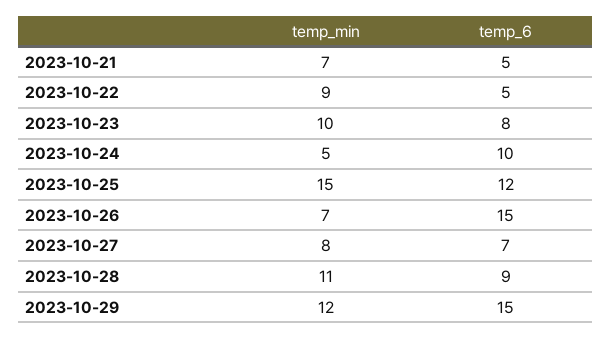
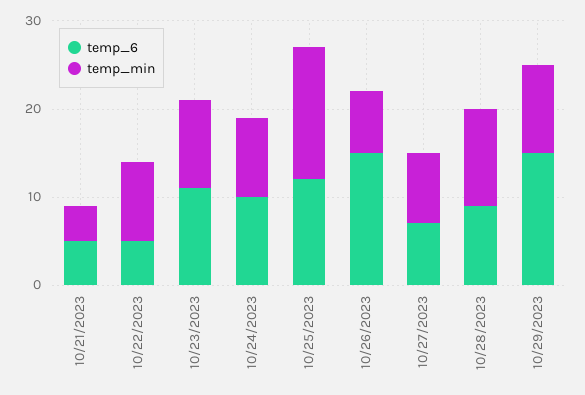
temp_min, 2023-10-21: 7 -> 4
temp_6, 2023-10-23: 8 -> 11
temp_min, 2023-10-24: 5 -> 9
temp_min, 2023-10-29: 12 -> 10

